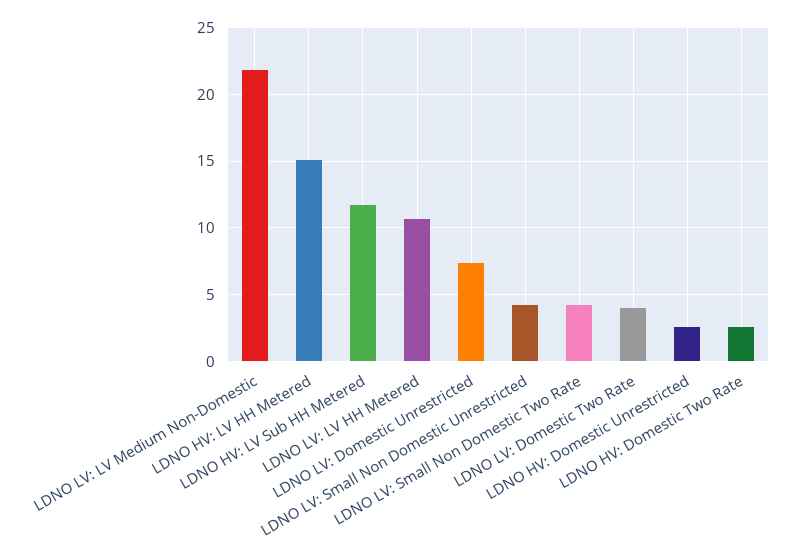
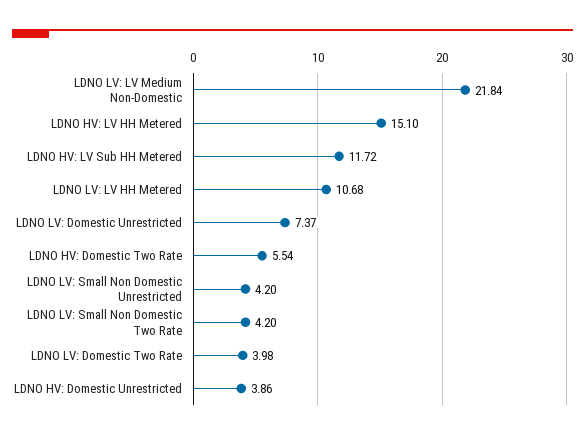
LDNO HV: Domestic Unrestricted: 2.5 -> 3.86
LDNO HV: Domestic Two Rate: 2.5 -> 5.54

